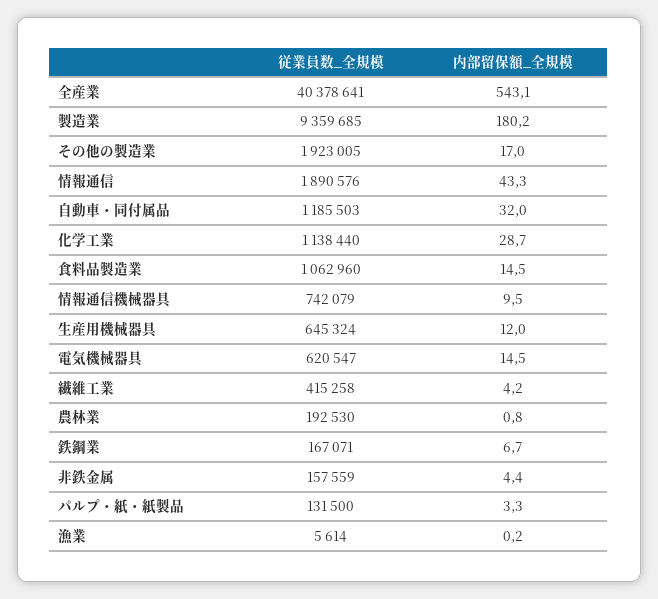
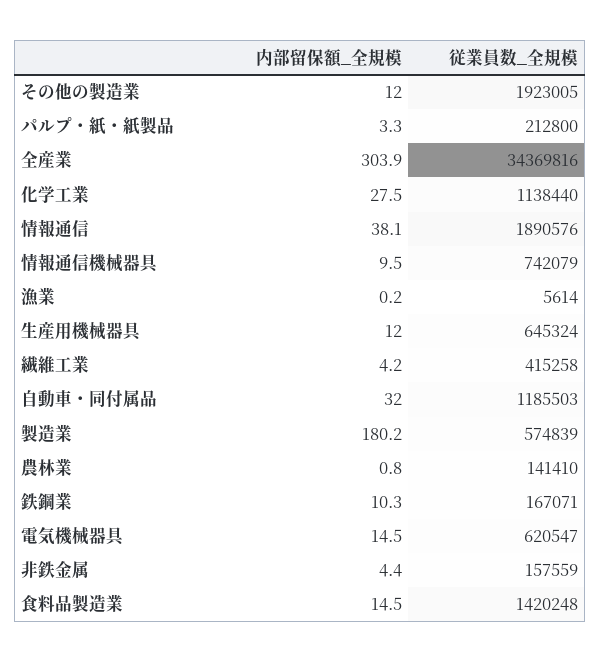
従業員数_全規模, 全産業: 40378641 -> 34369816
内部留保額_全規模, 全産業: 543.1 -> 303.9
従業員数_全規模, 製造業: 9359685 -> 574839
内部留保額_全規模, その他の製造業: 17 -> 12
内部留保額_全規模, 情報通信: 43.3 -> 38.1
内部留保額_全規模, 化学工業: 28.7 -> 27.5
従業員数_全規模, 食料品製造業: 1062960 -> 1420248
従業員数_全規模, 農林業: 192530 -> 141410
内部留保額_全規模, 鉄鋼業: 6.7 -> 10.3
従業員数_全規模, パルプ・紙・紙製品: 131500 -> 212800

